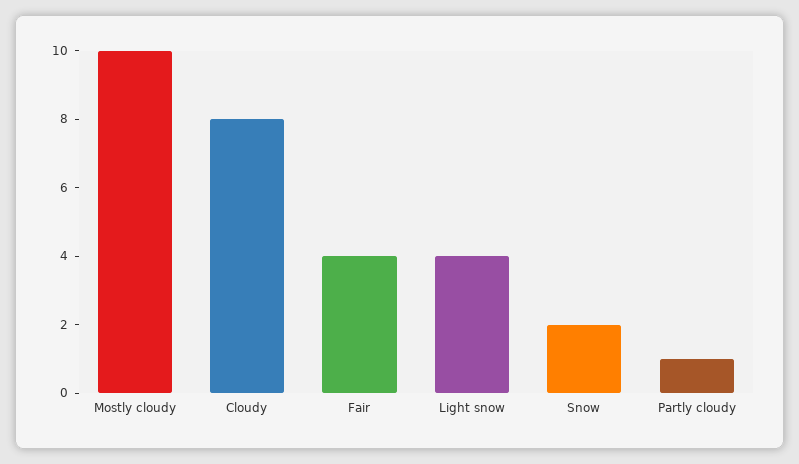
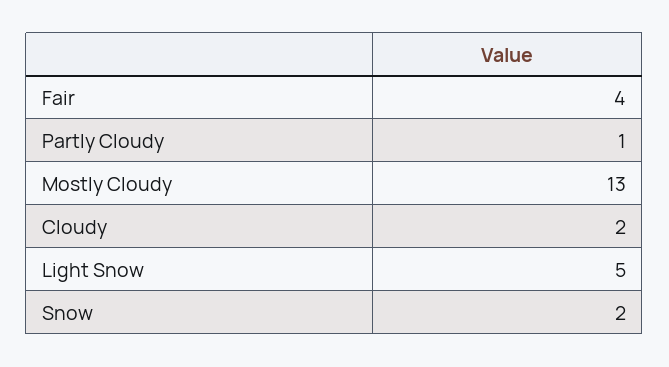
Mostly cloudy: 10 -> 13
Cloudy: 8 -> 2
Light snow: 4 -> 5

